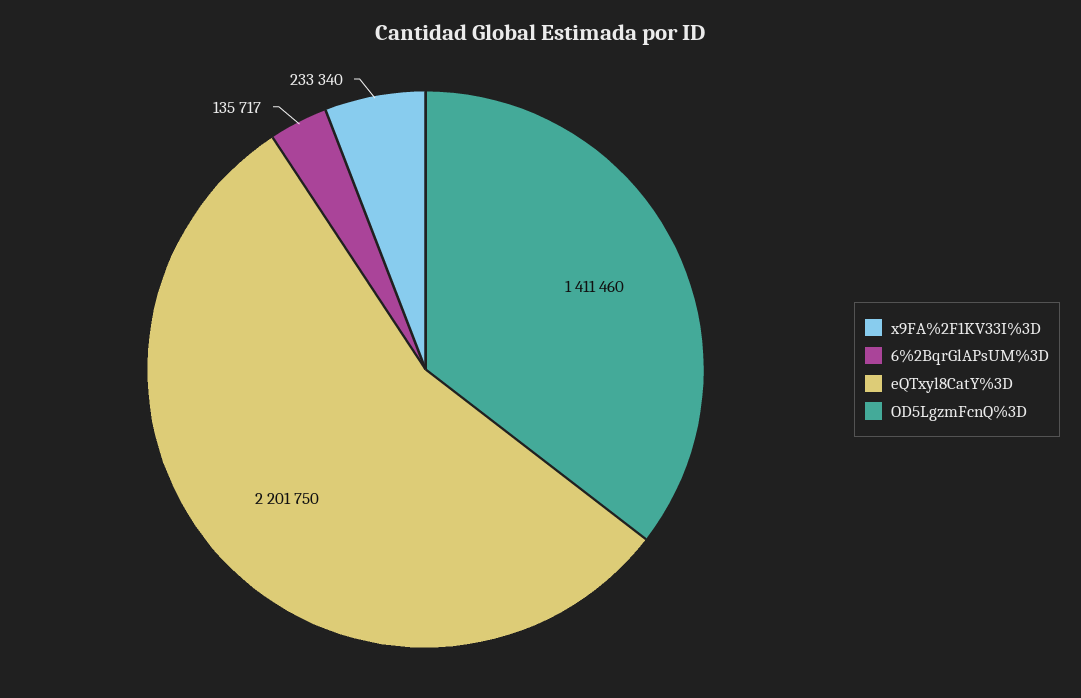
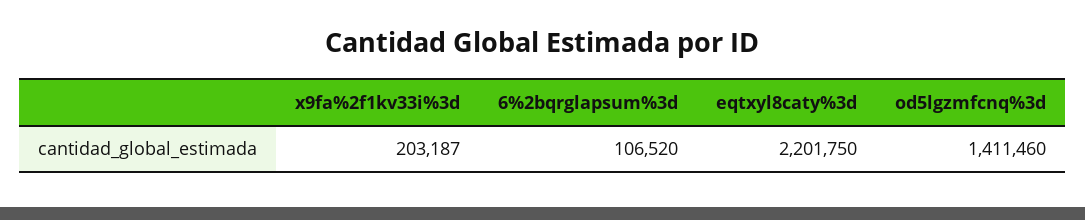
x9FA%2F1KV33I%3D: 233340 -> 203187
6%2BqrGlAPsUM%3D: 135717 -> 106520

